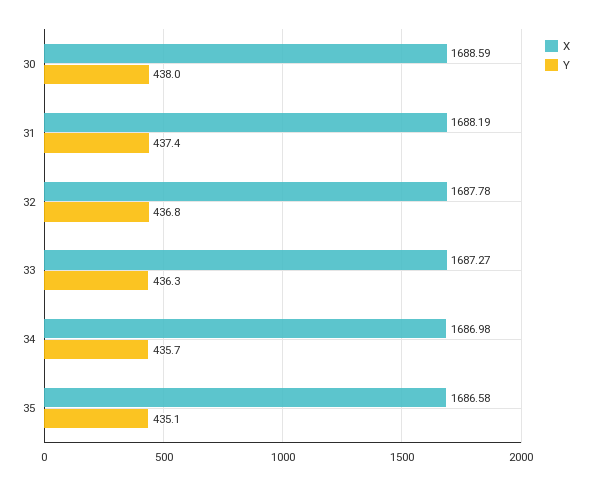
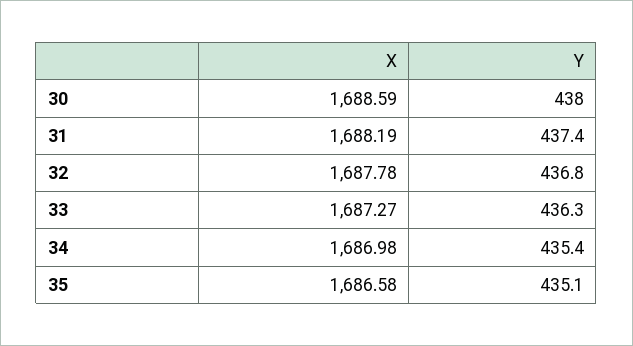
Y, 34: 435.7 -> 435.4

